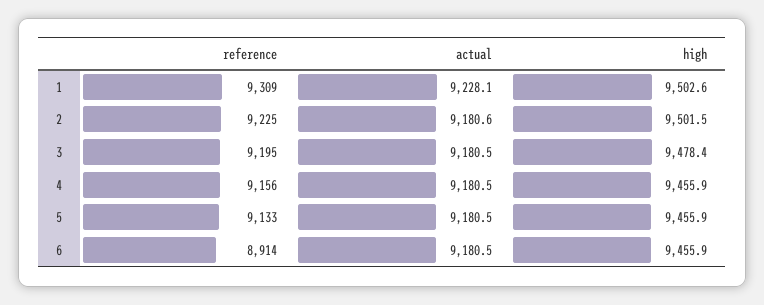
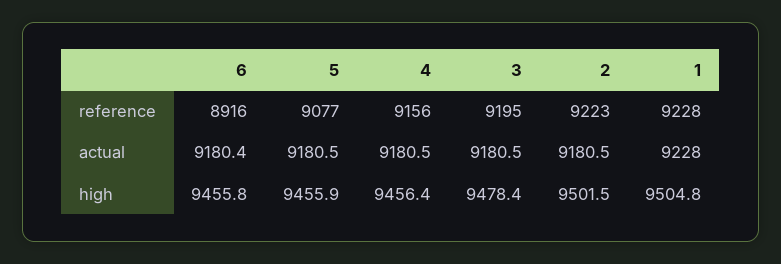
reference, 1: 9309 -> 9228
actual, 1: 9228.1 -> 9228
high, 1: 9502.6 -> 9504.8
reference, 2: 9225 -> 9223
actual, 2: 9180.6 -> 9180.5
high, 4: 9455.9 -> 9456.4
reference, 5: 9133 -> 9077
reference, 6: 8914 -> 8916
actual, 6: 9180.5 -> 9180.4
high, 6: 9455.9 -> 9455.8

